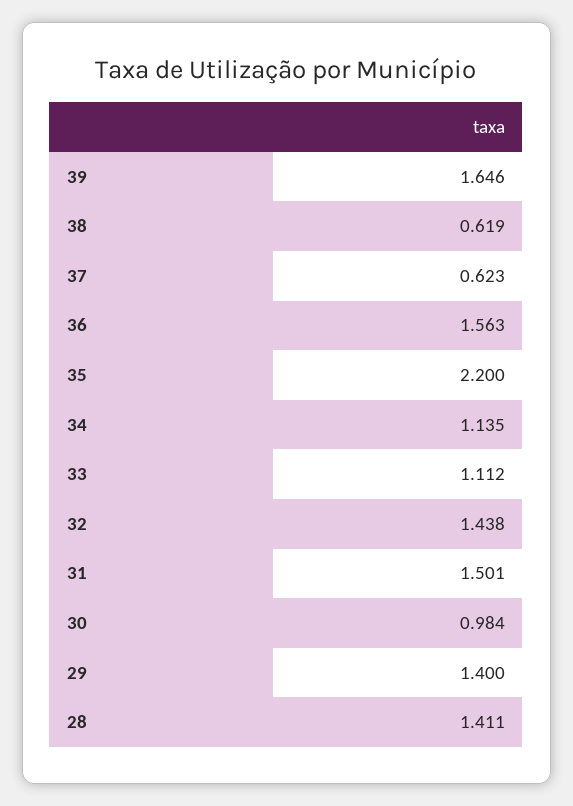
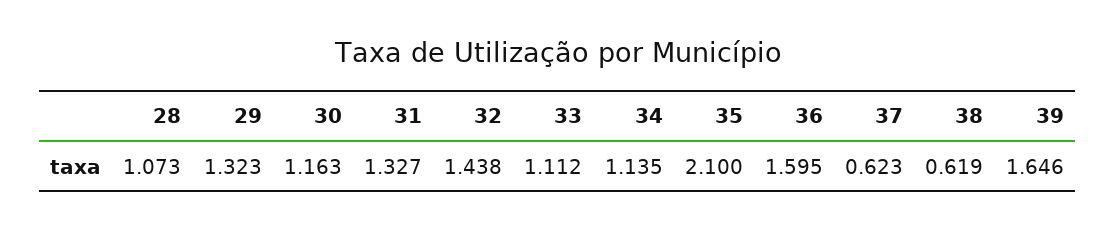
36: 1.563 -> 1.595
35: 2.2 -> 2.1
31: 1.501 -> 1.327
30: 0.984 -> 1.163
29: 1.4 -> 1.323
28: 1.411 -> 1.073

